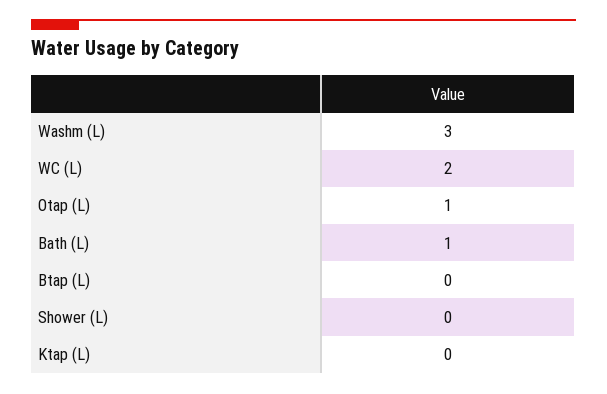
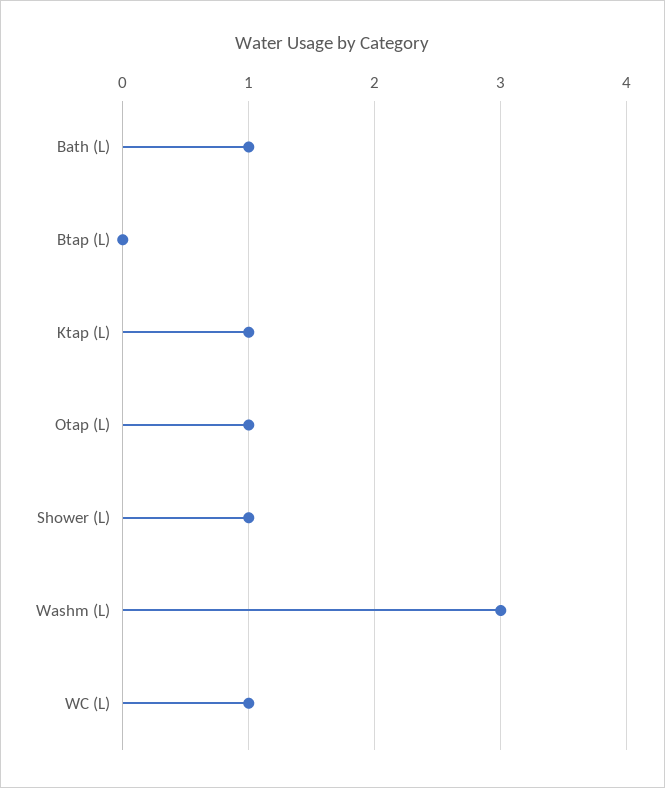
WC (L): 2 -> 1
Shower (L): 0 -> 1
Ktap (L): 0 -> 1

